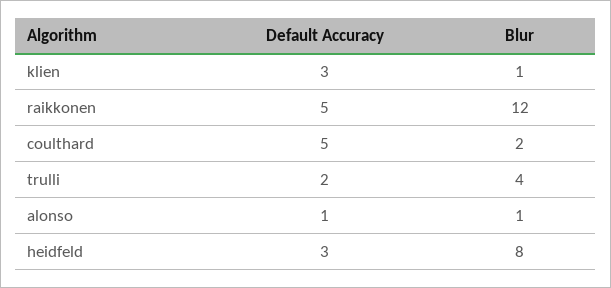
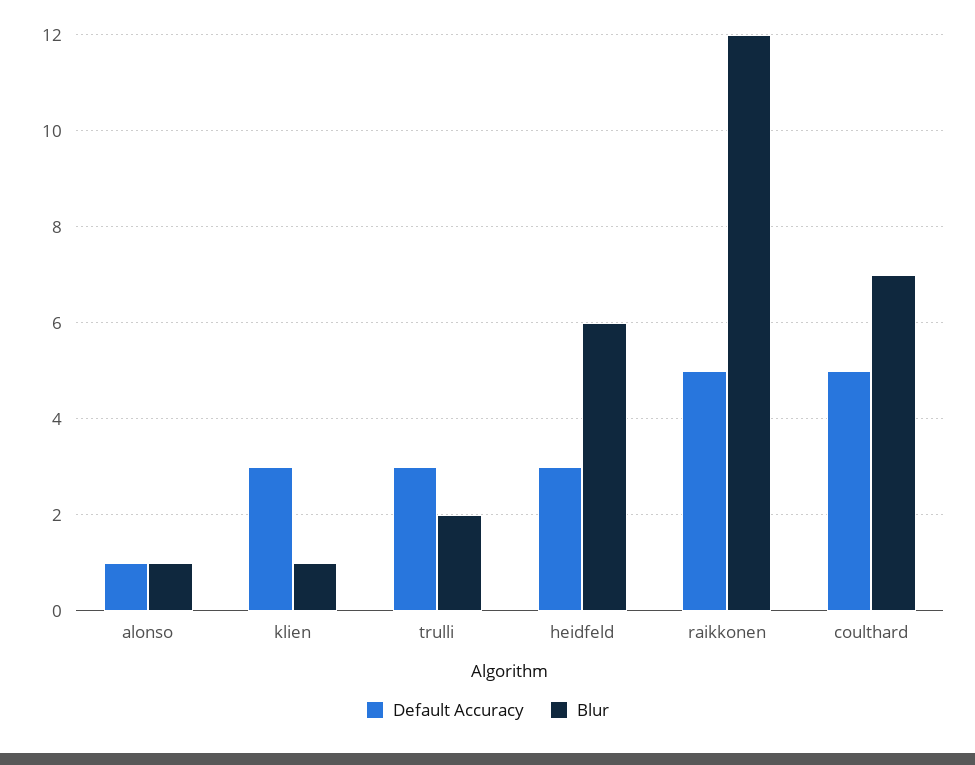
Blur, coulthard: 2 -> 7
Default Accuracy, trulli: 2 -> 3
Blur, trulli: 4 -> 2
Blur, heidfeld: 8 -> 6

